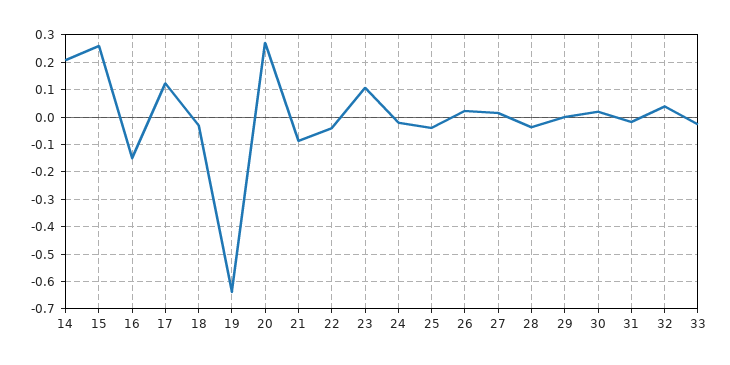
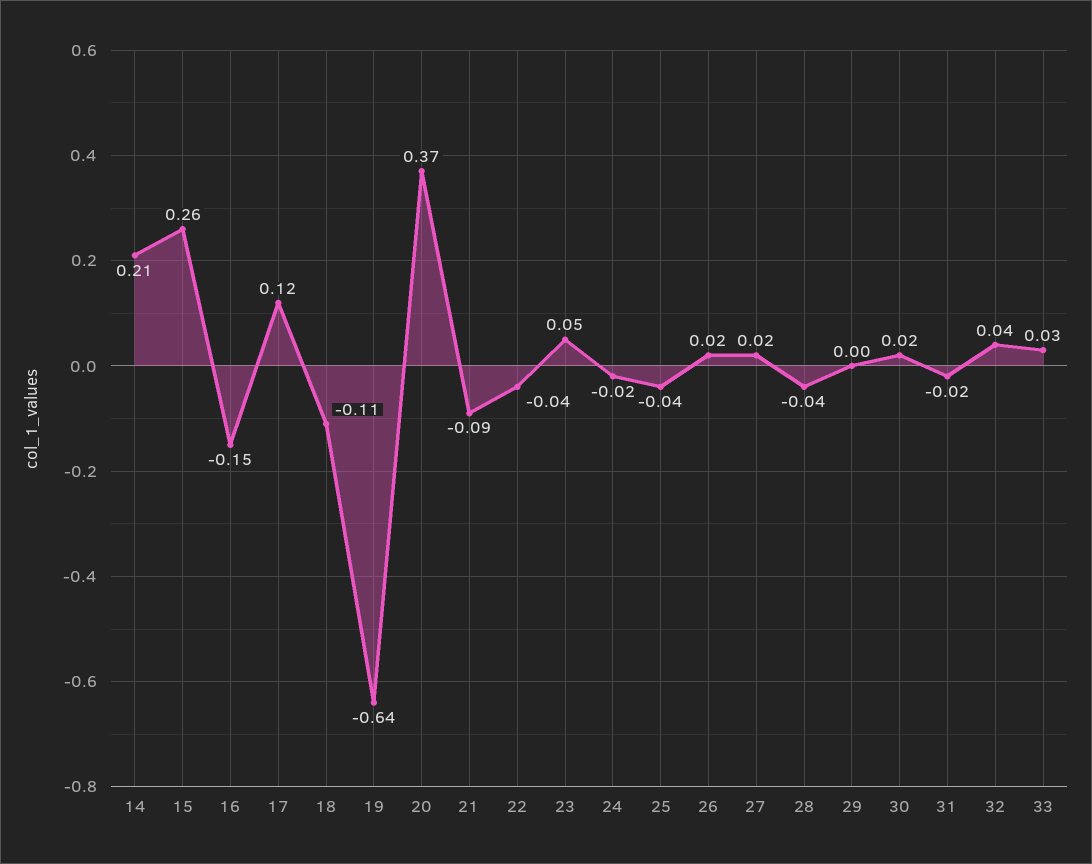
18: -0.025 -> -0.11
20: 0.275 -> 0.37
23: 0.1 -> 0.05
33: -0.025 -> 0.03

